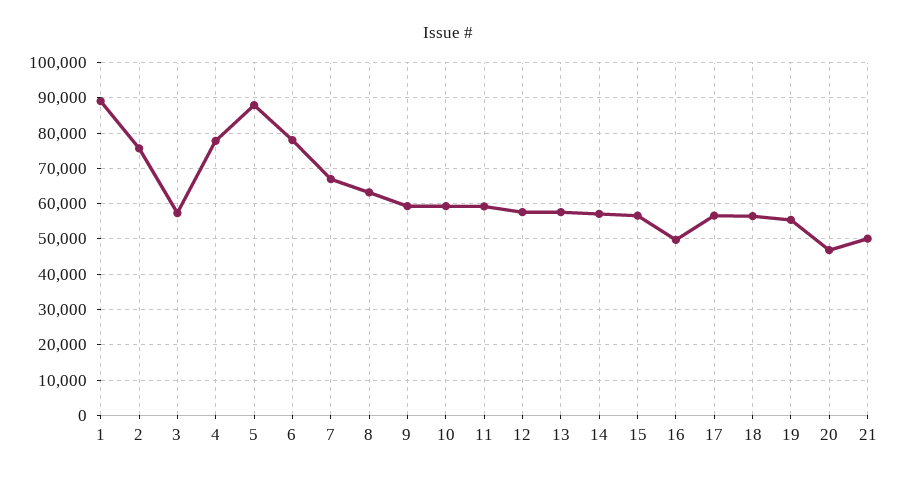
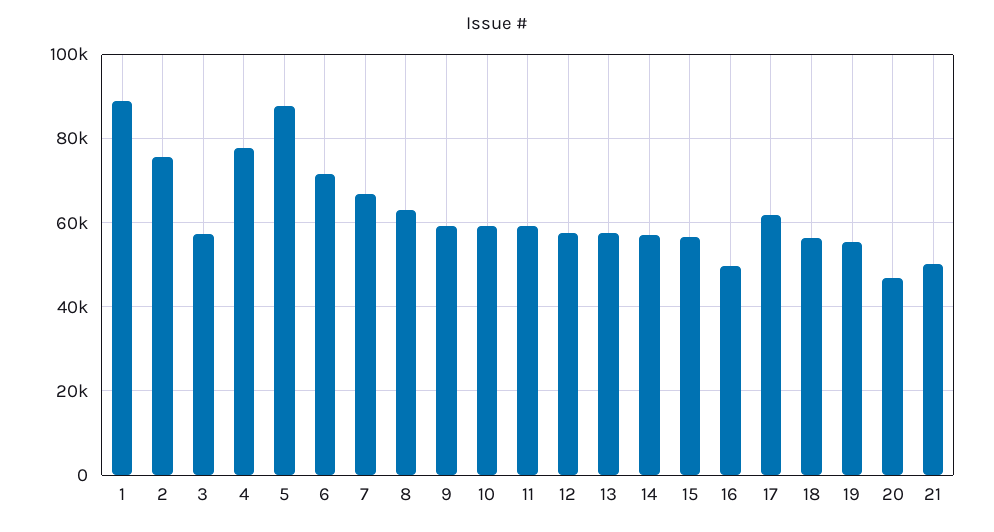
6: 78000 -> 72000
17: 56000 -> 62000

